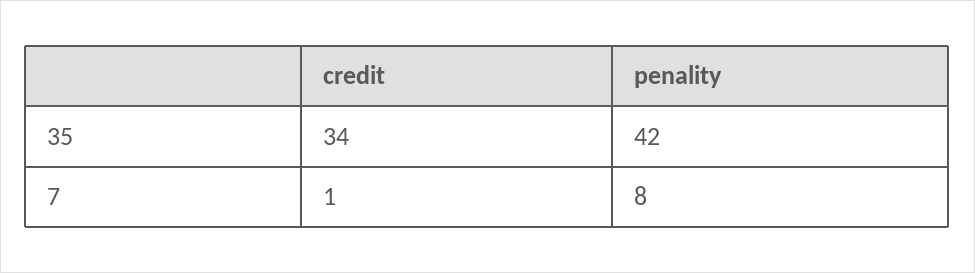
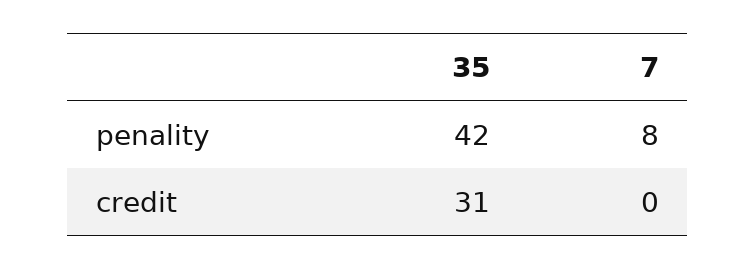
credit, 35: 34 -> 31
credit, 7: 1 -> 0

